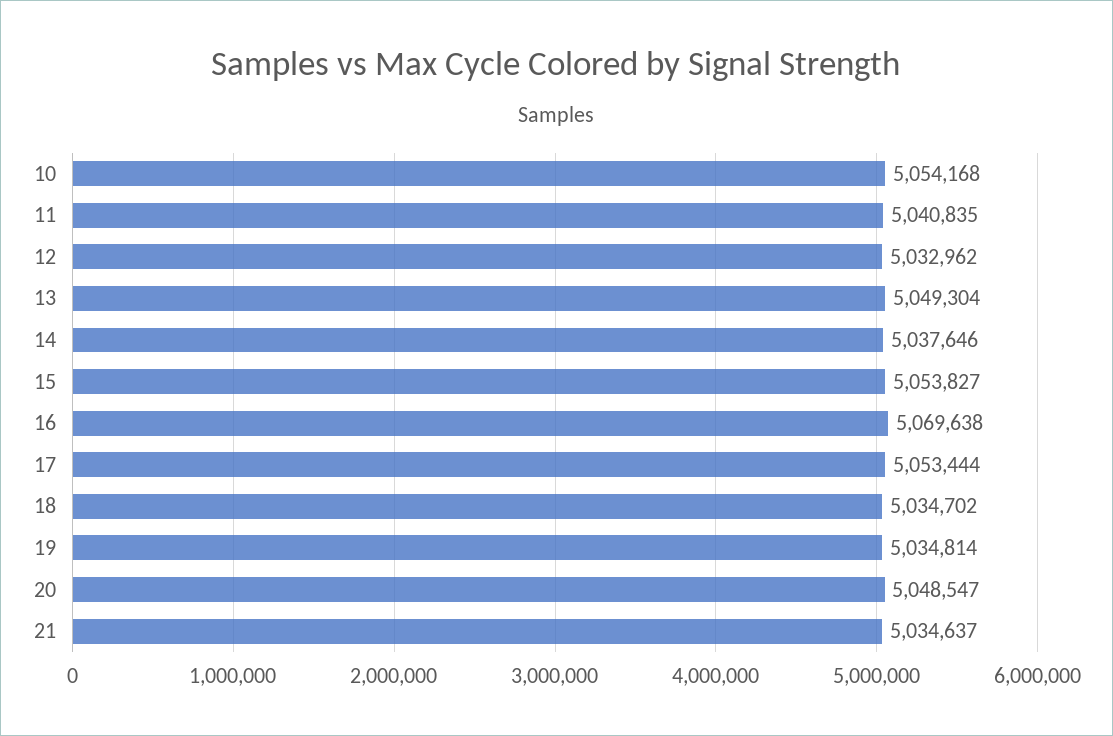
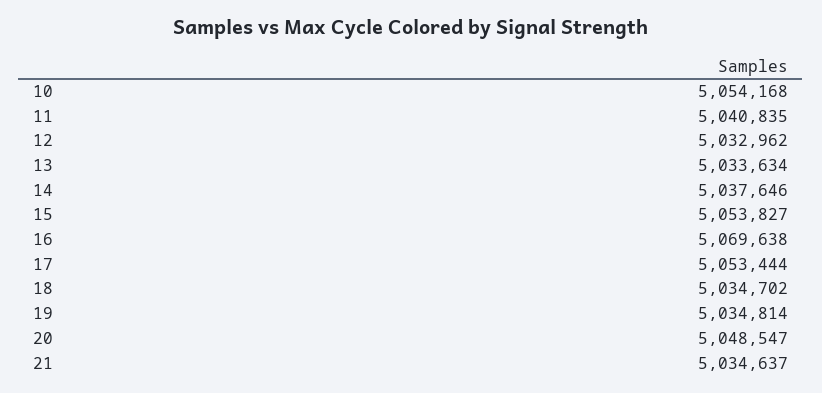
13: 5049304 -> 5033634

